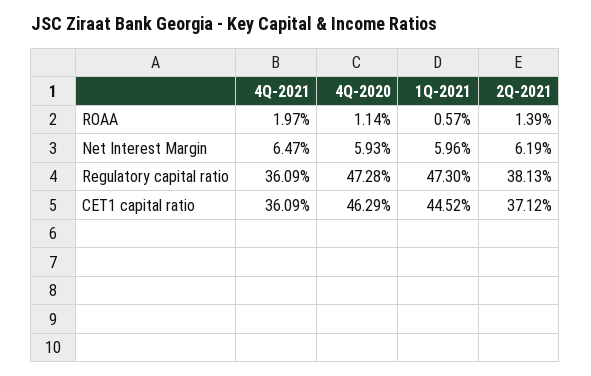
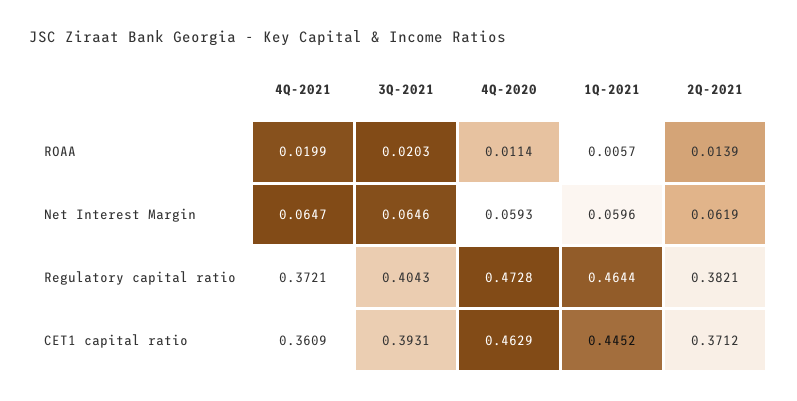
4Q-2021, ROAA: 0.0197 -> 0.0199
4Q-2021, Regulatory capital ratio: 0.3609 -> 0.3721
1Q-2021, Regulatory capital ratio: 0.473 -> 0.4644
2Q-2021, Regulatory capital ratio: 0.3813 -> 0.3821
3Q-2021, ROAA: none -> 0.0203
3Q-2021, Net Interest Margin: none -> 0.0646
3Q-2021, Regulatory capital ratio: none -> 0.4043
3Q-2021, CET1 capital ratio: none -> 0.3931

